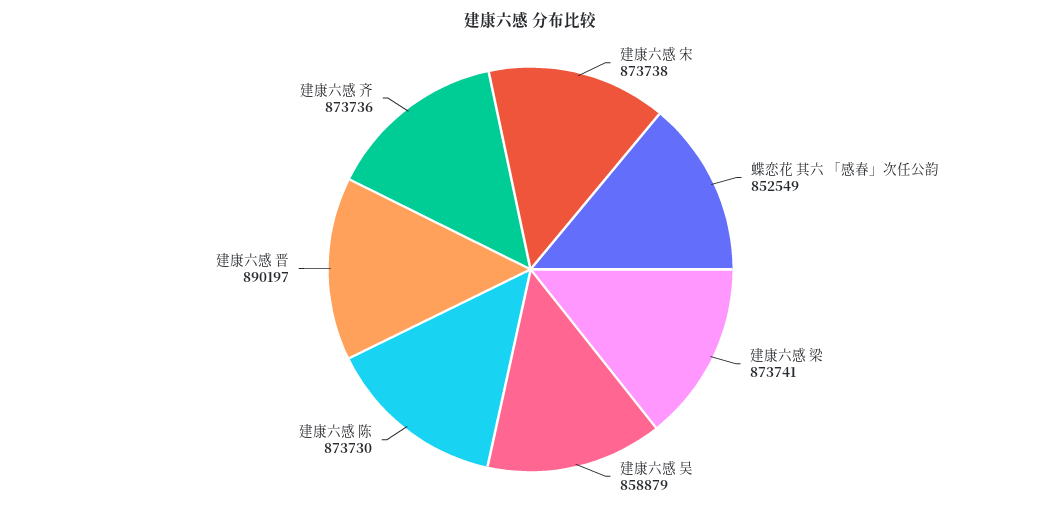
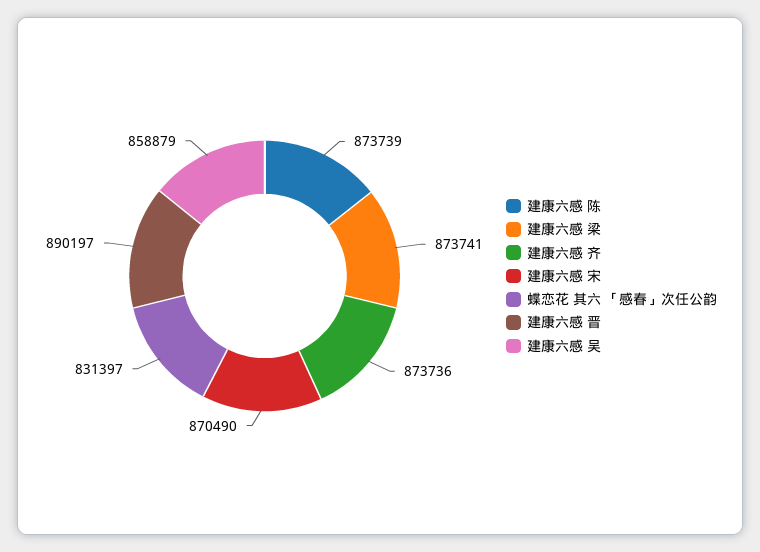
建康六感 宋: 873738 -> 870490
蝶恋花 其六 「感春」次任公韵: 852549 -> 831397
建康六感 陈: 873730 -> 873739

